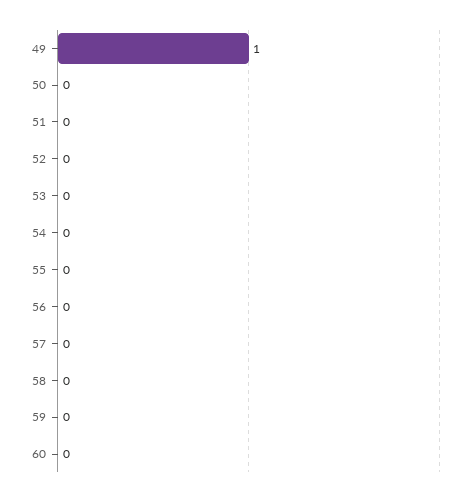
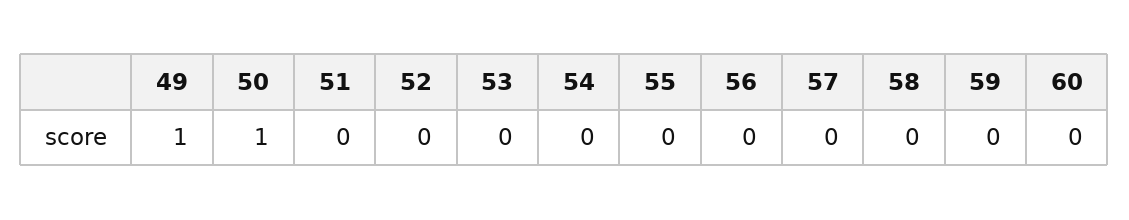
50: 0 -> 1

